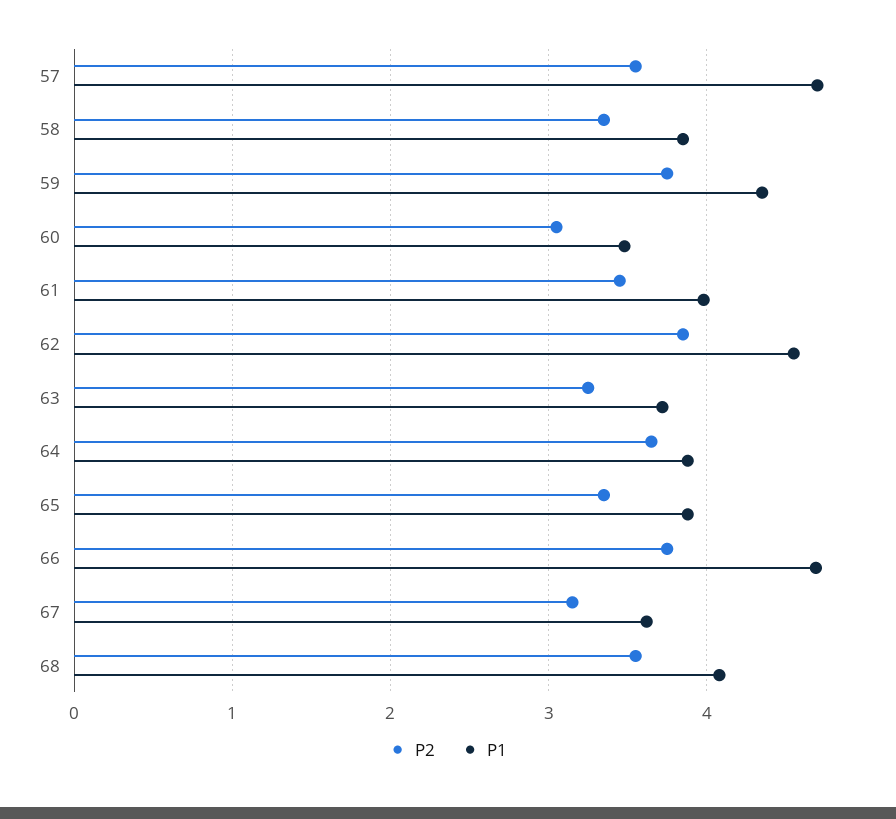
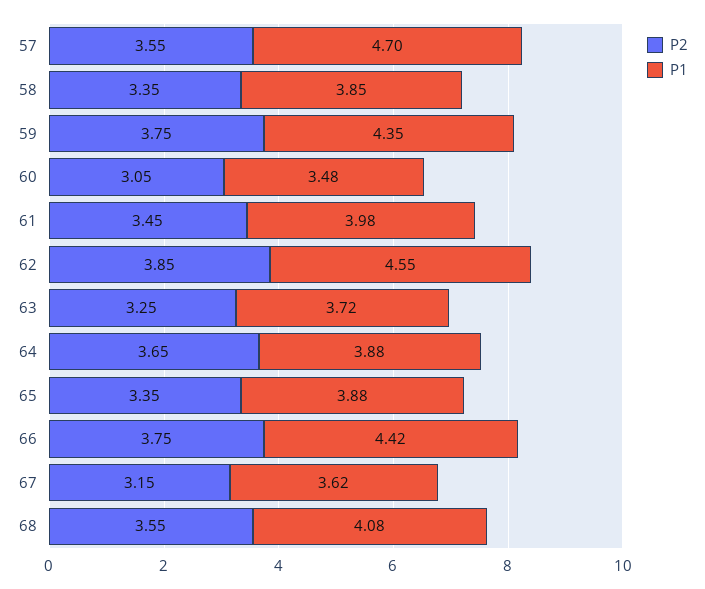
P1, 66: 4.7 -> 4.42

